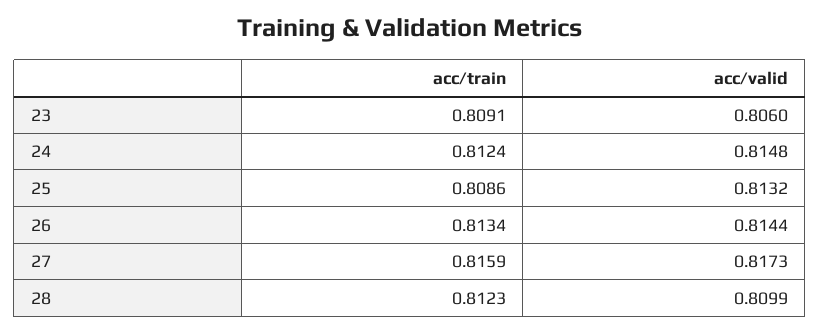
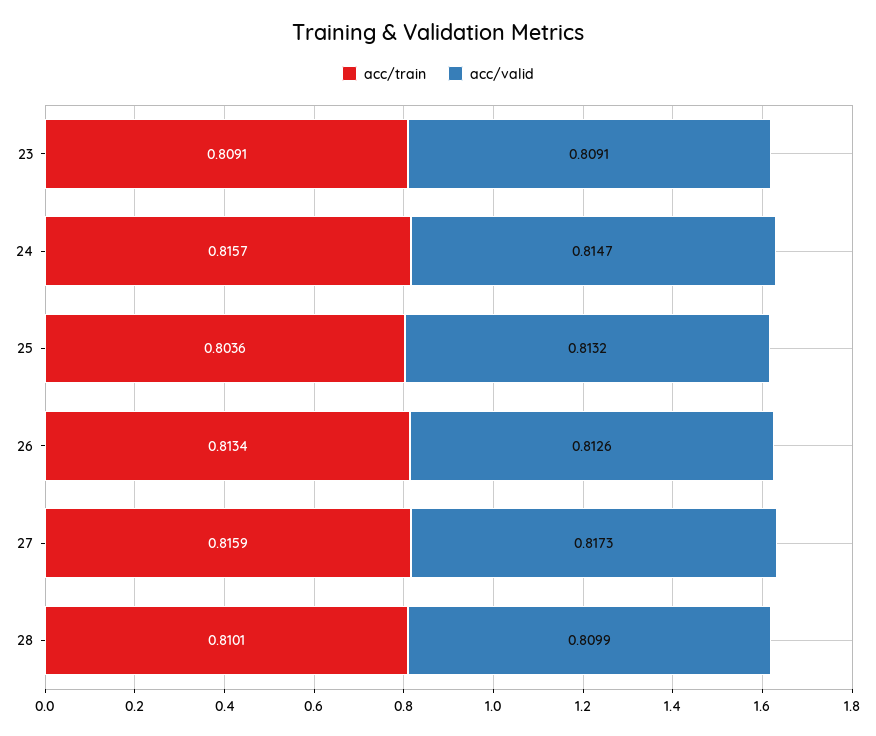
acc/valid, 23: 0.806 -> 0.8091
acc/train, 24: 0.8124 -> 0.8157
acc/valid, 24: 0.8148 -> 0.8147
acc/train, 25: 0.8086 -> 0.8036
acc/valid, 26: 0.8144 -> 0.8126
acc/train, 28: 0.8123 -> 0.8101

